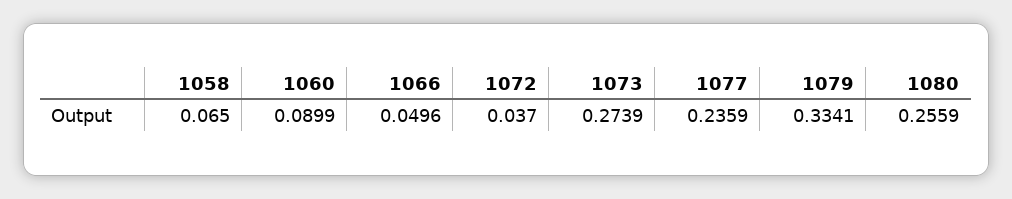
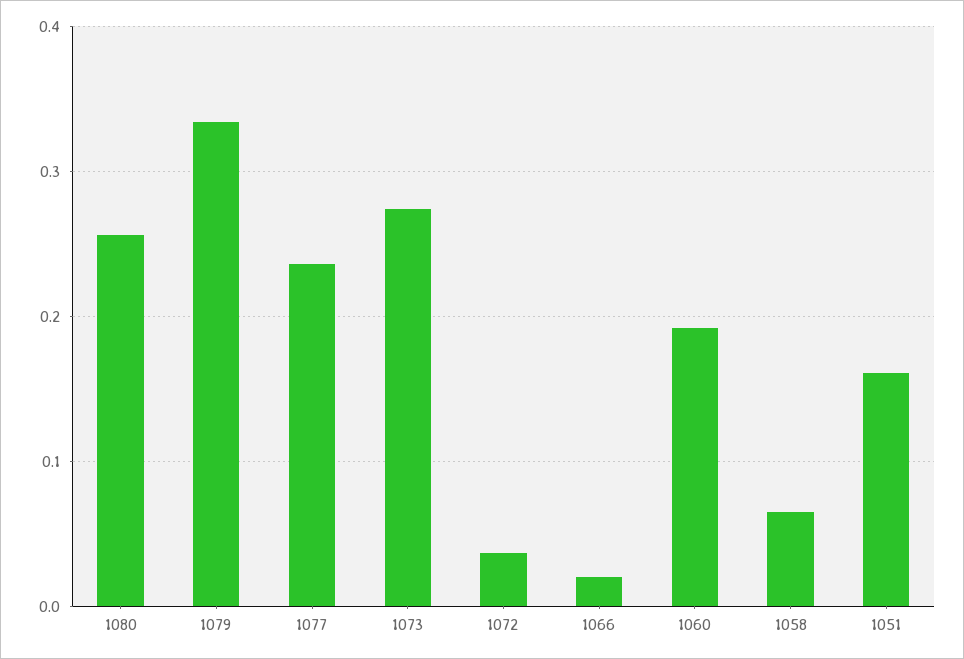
1060: 0.0899 -> 0.19
1066: 0.0496 -> 0.02
1051: none -> 0.16

